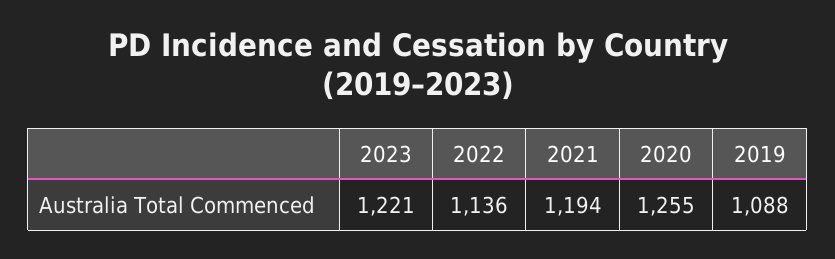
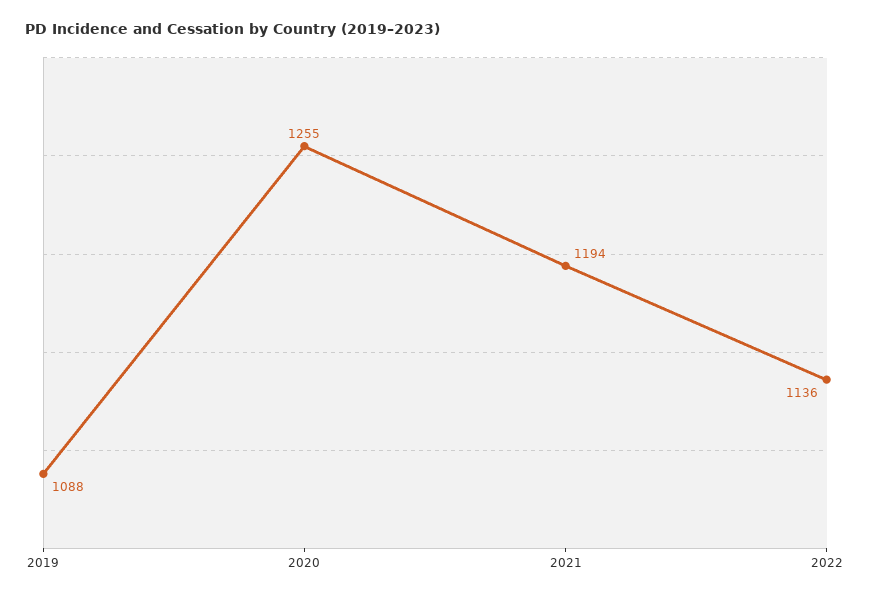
2023: 1221 -> none

